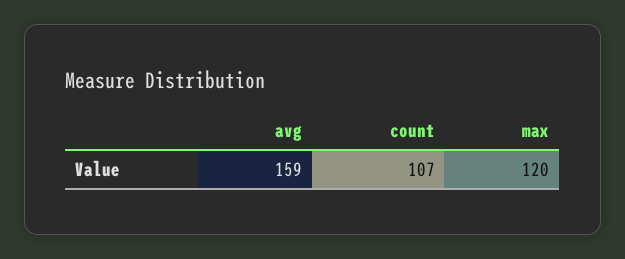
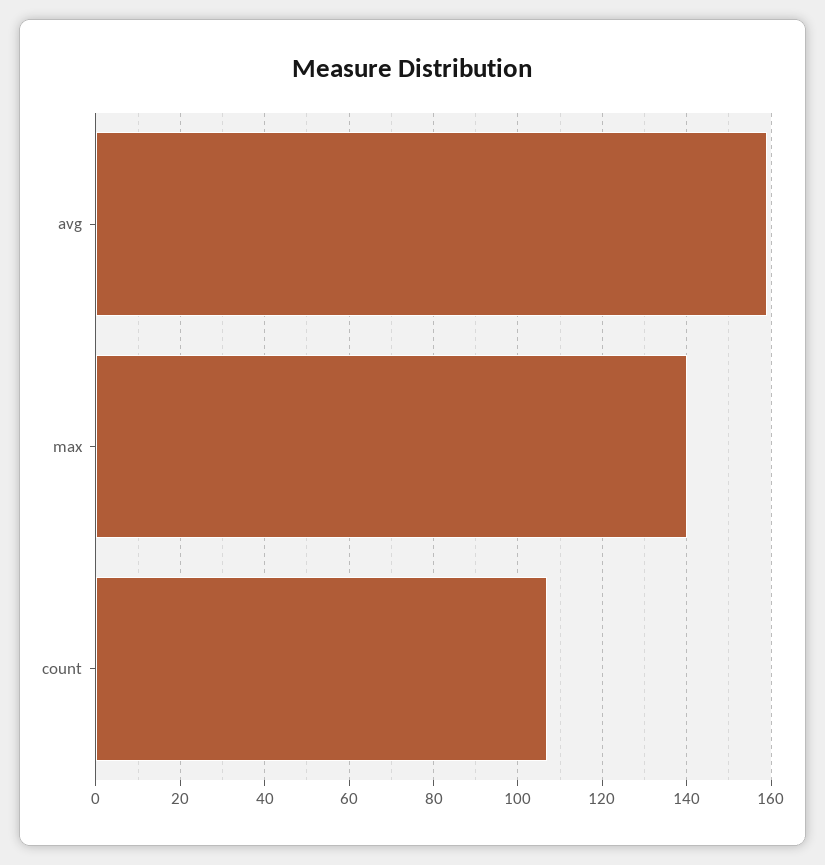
max: 120 -> 140

